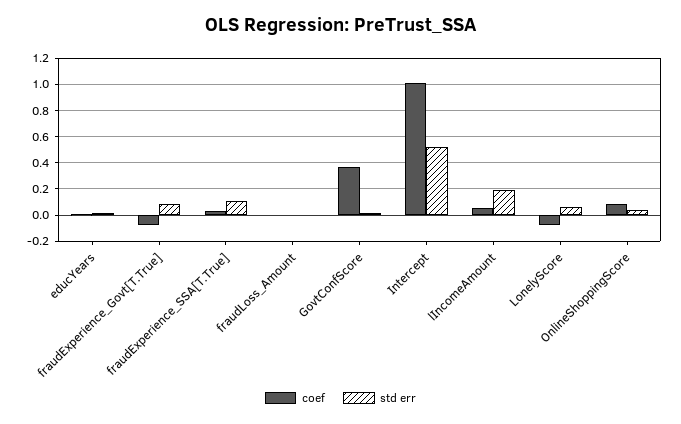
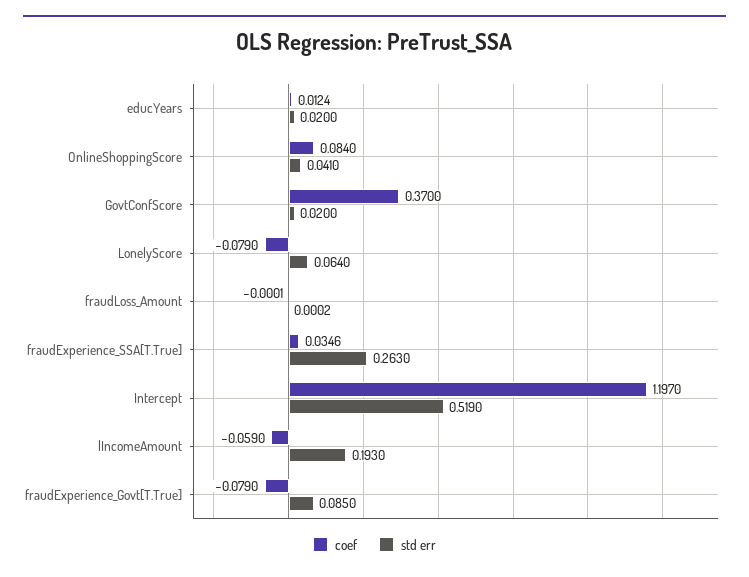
std err, fraudExperience_SSA[T.True]: 0.1 -> 0.263
coef, Intercept: 1 -> 1.197
coef, lIncomeAmount: 0.05 -> -0.059

